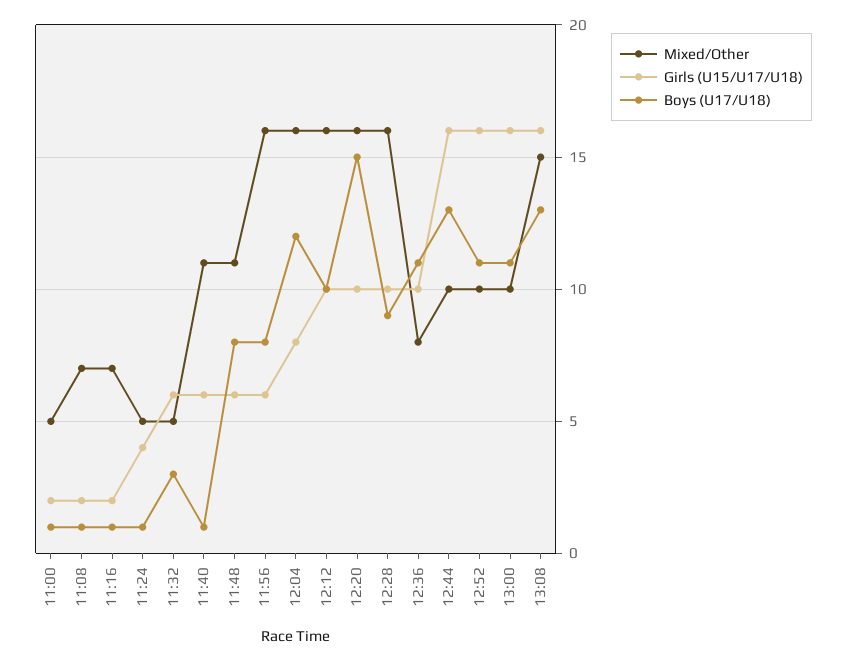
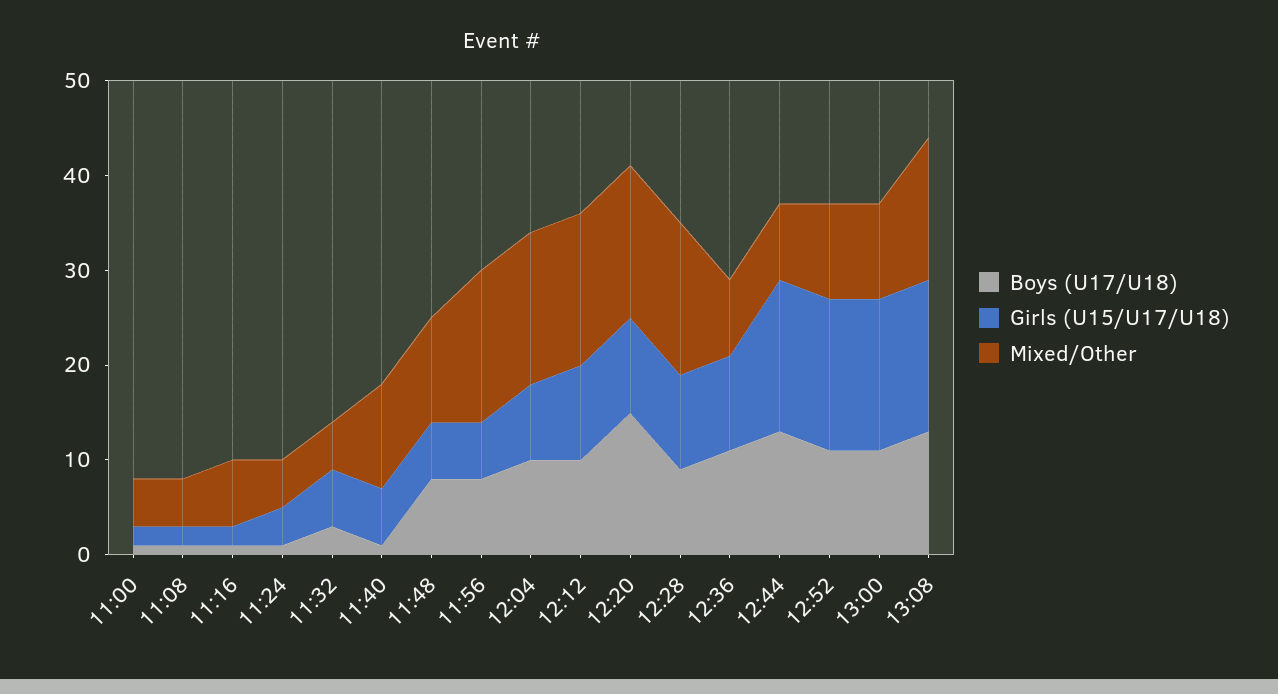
Mixed/Other, 11:08: 7 -> 5
Boys (U17/U18), 12:04: 12 -> 10
Mixed/Other, 12:44: 10 -> 8

